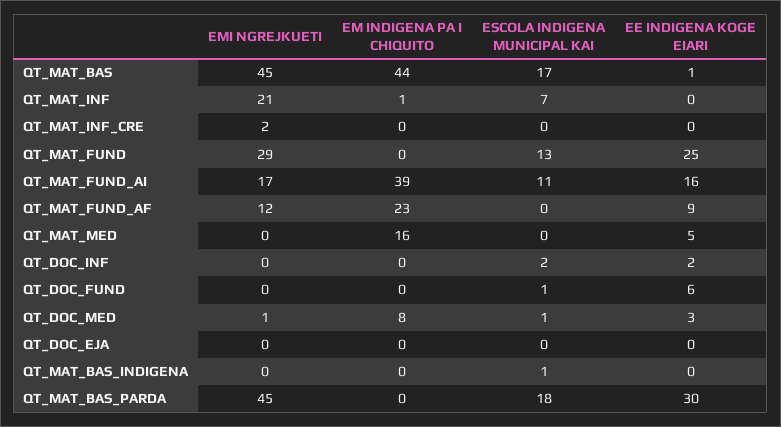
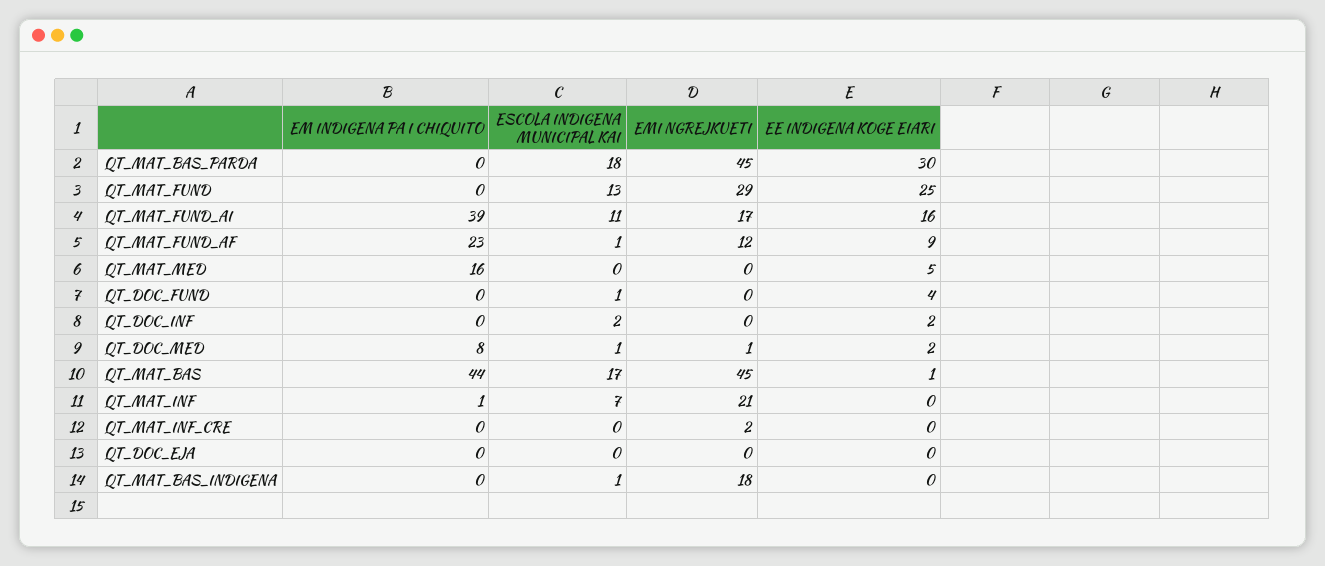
ESCOLA INDIGENA MUNICIPAL KAI, QT_MAT_FUND_AF: 0 -> 1
EE INDIGENA KOGE EIARI, QT_DOC_FUND: 6 -> 4
EE INDIGENA KOGE EIARI, QT_DOC_MED: 3 -> 2
EMI NGREJKUETI, QT_MAT_BAS_INDIGENA: 0 -> 18

